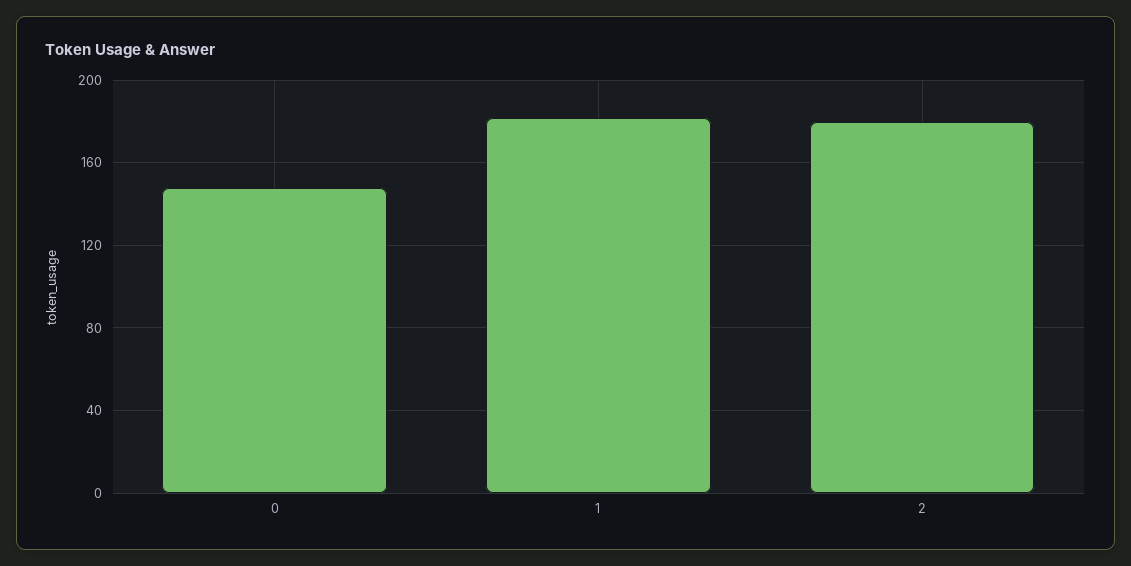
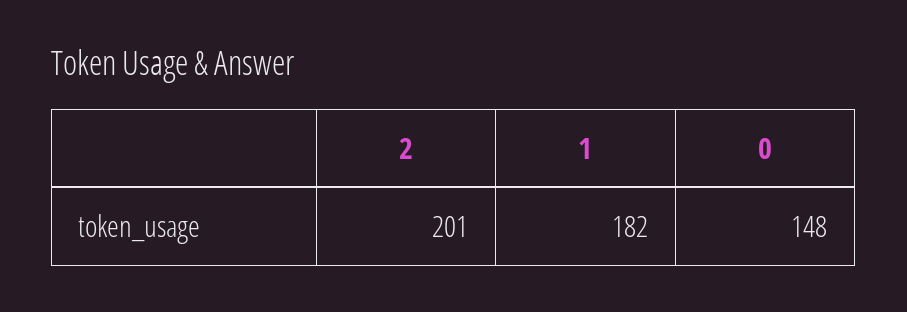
2: 180 -> 201

